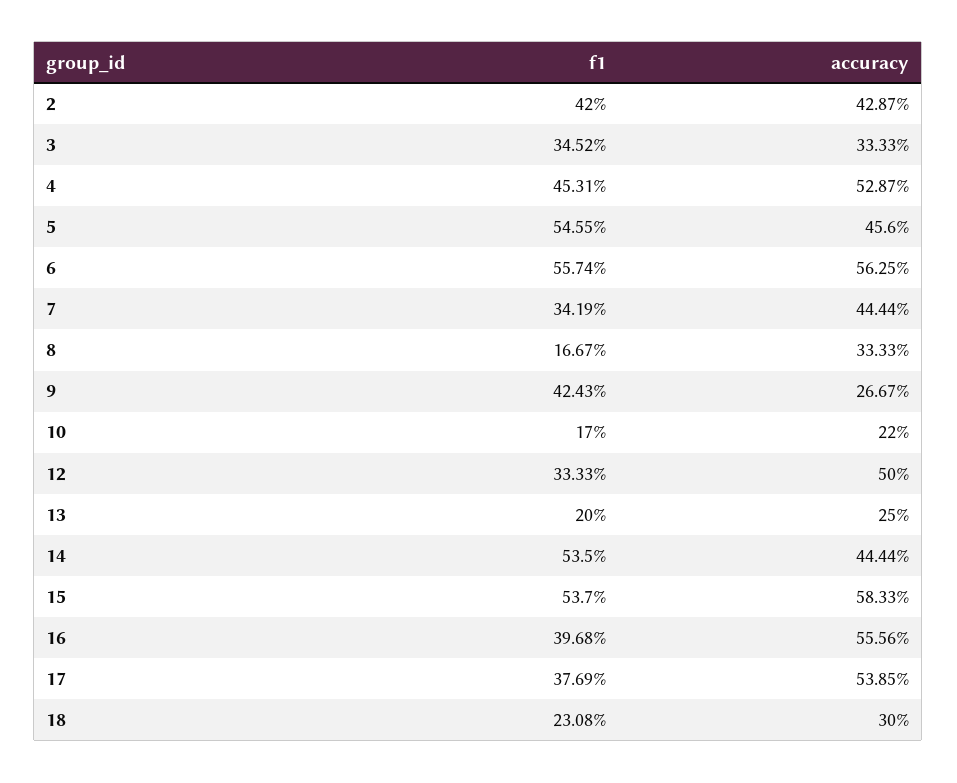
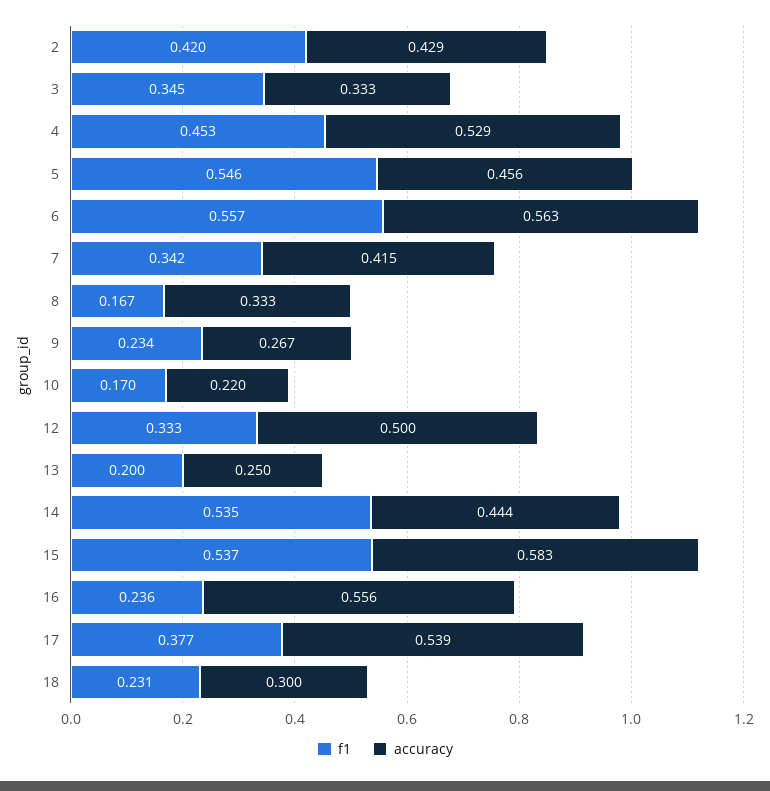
accuracy, 7: 0.4444 -> 0.415
f1, 9: 0.4243 -> 0.234
f1, 16: 0.3968 -> 0.236

